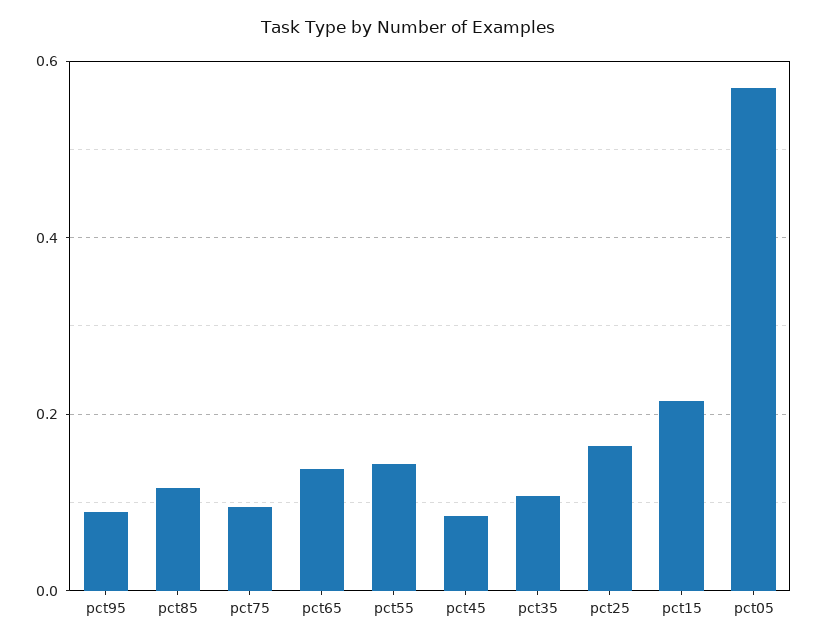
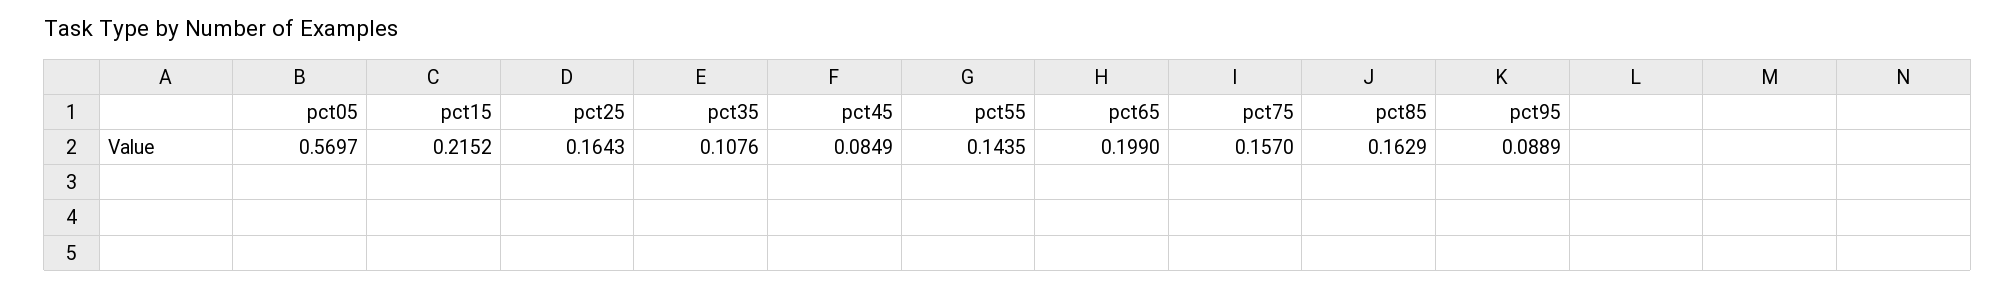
pct85: 0.12 -> 0.1629
pct75: 0.1 -> 0.157
pct65: 0.14 -> 0.199

